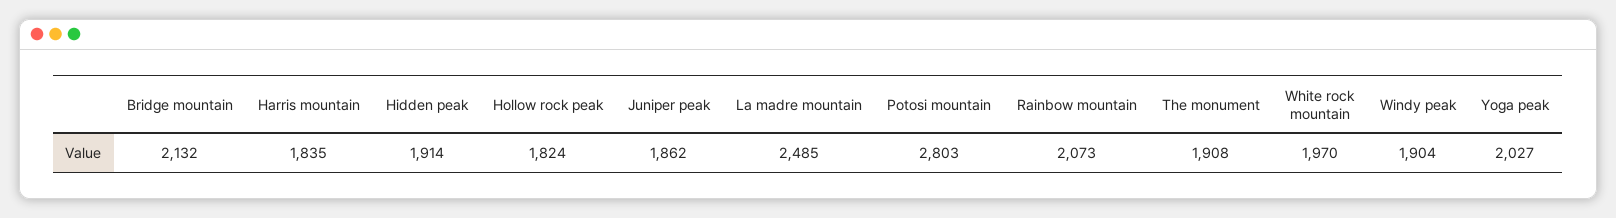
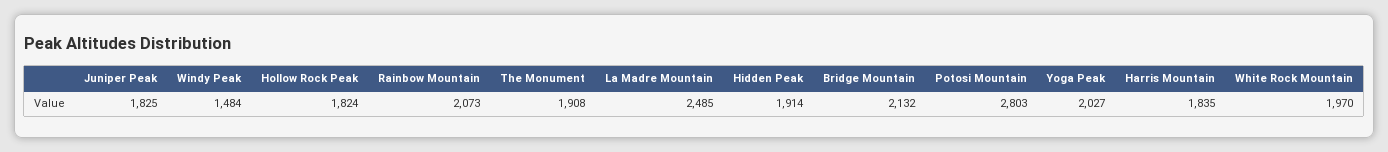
Juniper peak: 1862 -> 1825
Windy peak: 1904 -> 1484

